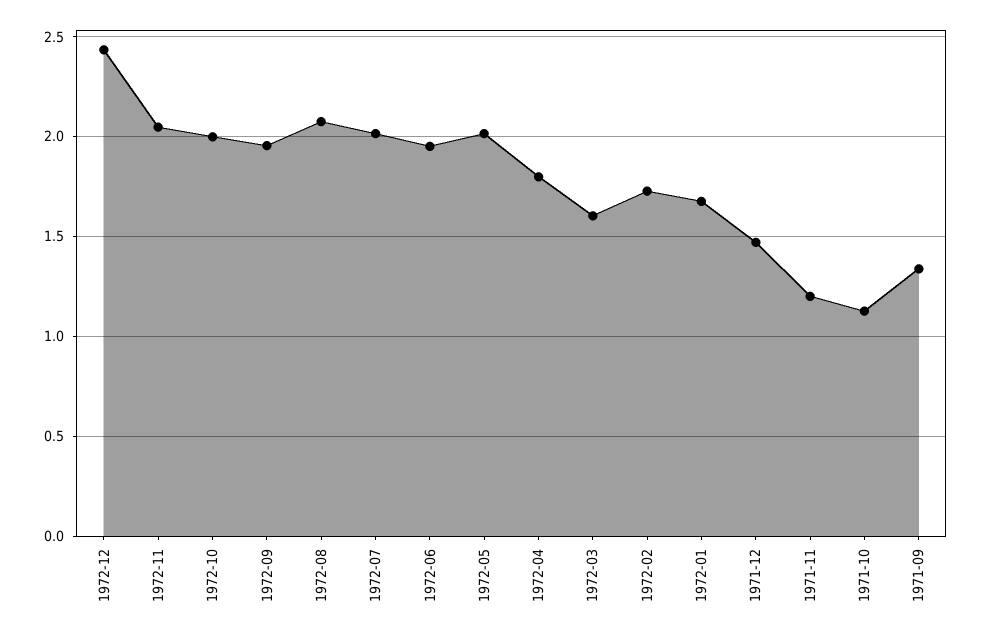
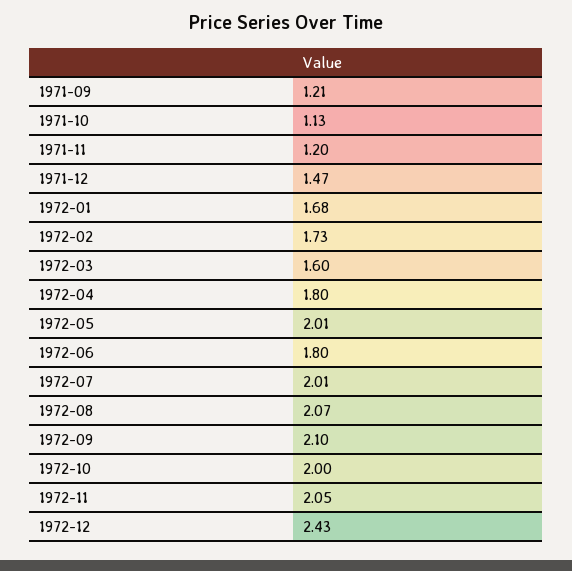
1972-09: 1.95 -> 2.1
1972-06: 1.95 -> 1.8
1971-09: 1.35 -> 1.21

